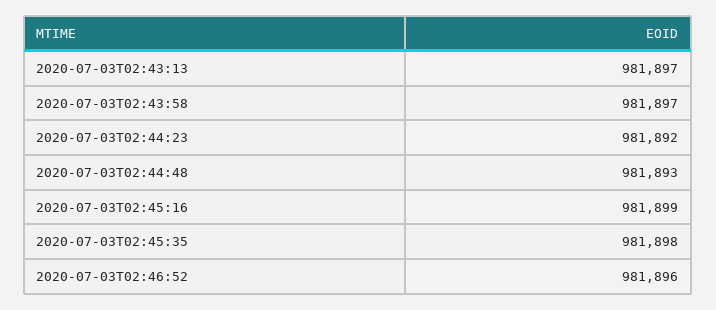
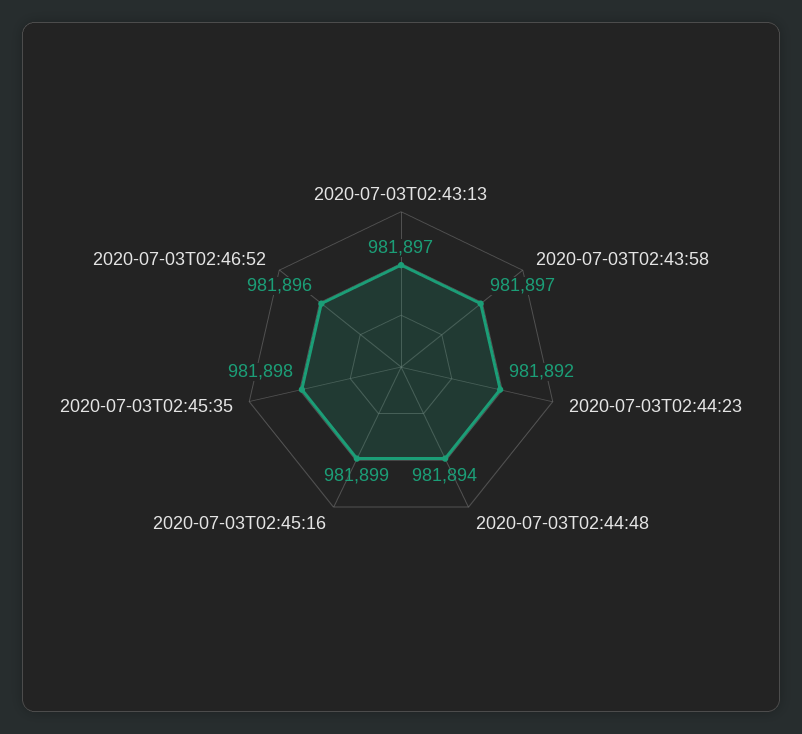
2020-07-03T02:44:48: 981893 -> 981894

